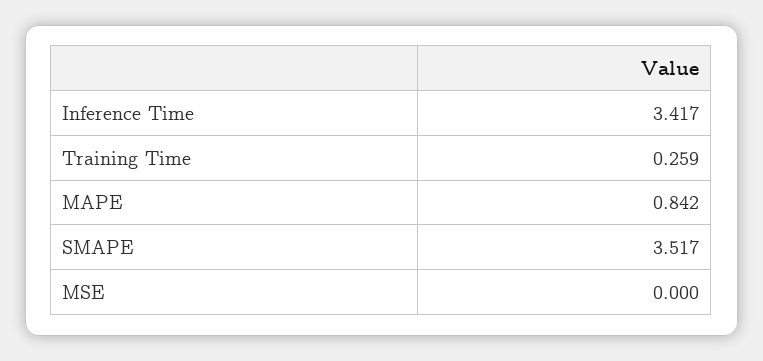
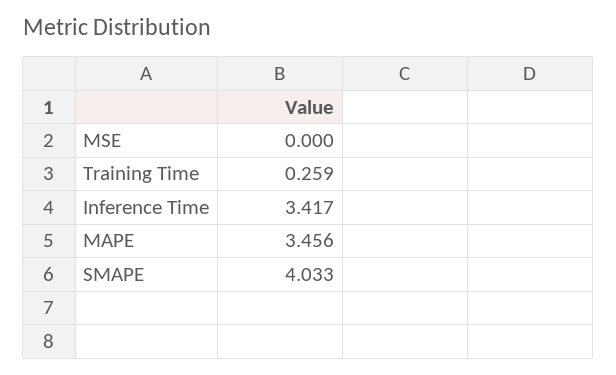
MAPE: 0.842 -> 3.456
SMAPE: 3.517 -> 4.033

